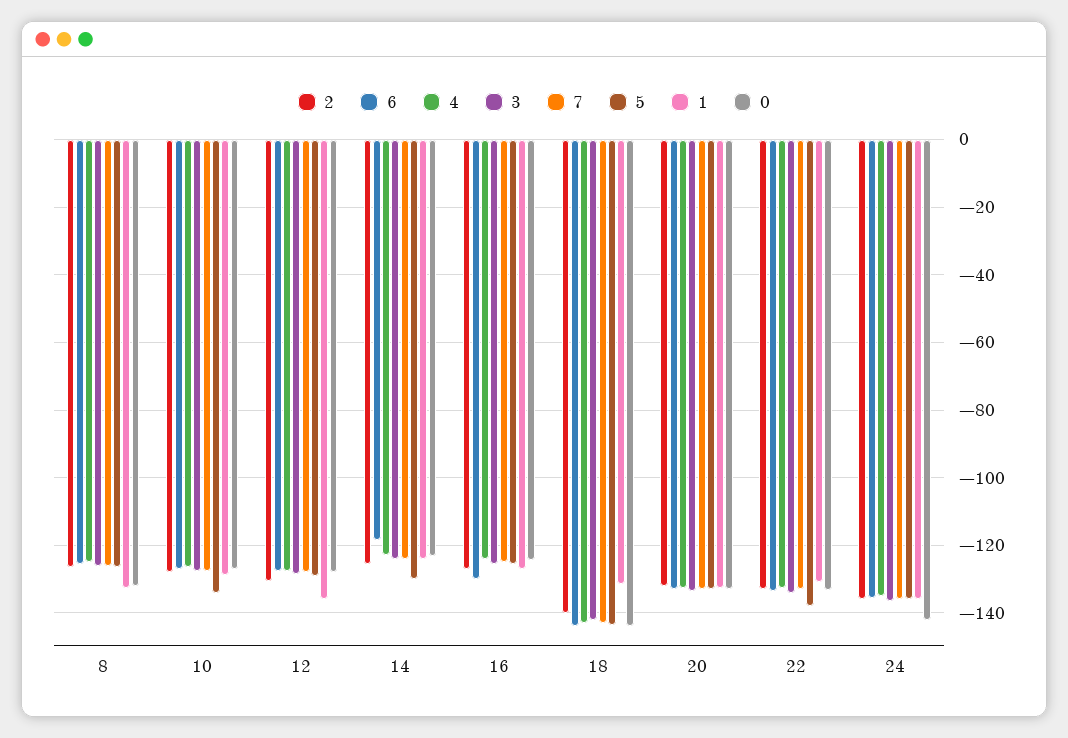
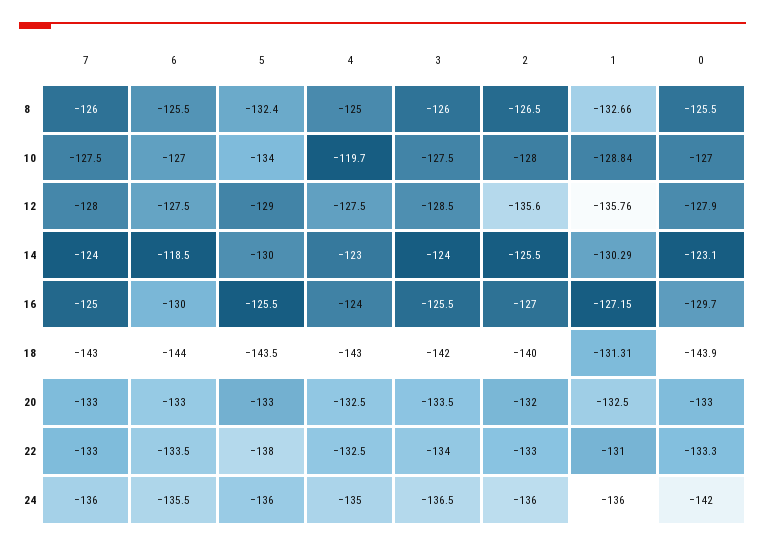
5, 8: -126 -> -132.4
0, 8: -132 -> -125.5
4, 10: -126 -> -119.7
2, 12: -130 -> -135.6
1, 14: -124 -> -130.29
0, 16: -124 -> -129.7

